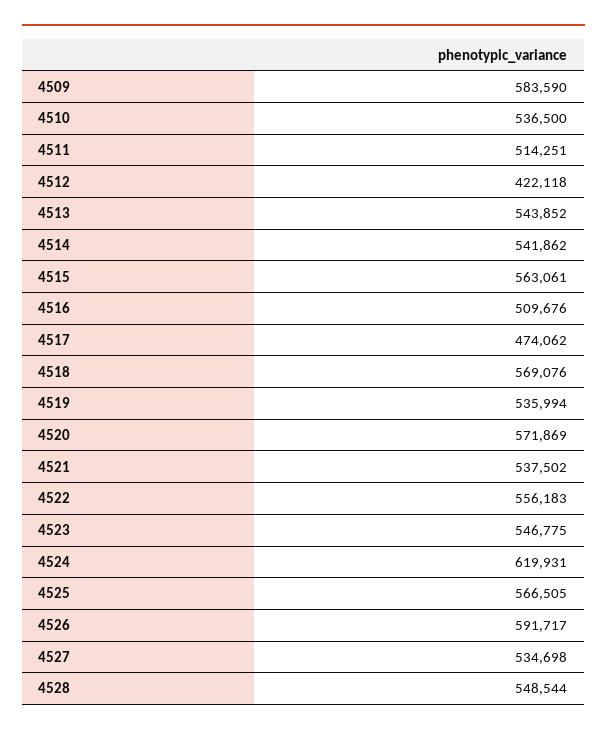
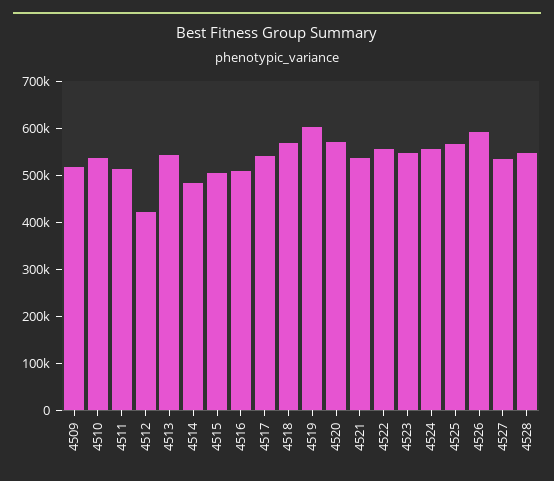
4509: 583590 -> 520000
4514: 541862 -> 480000
4515: 563061 -> 500000
4517: 474062 -> 540000
4519: 535994 -> 600000
4524: 619931 -> 560000

